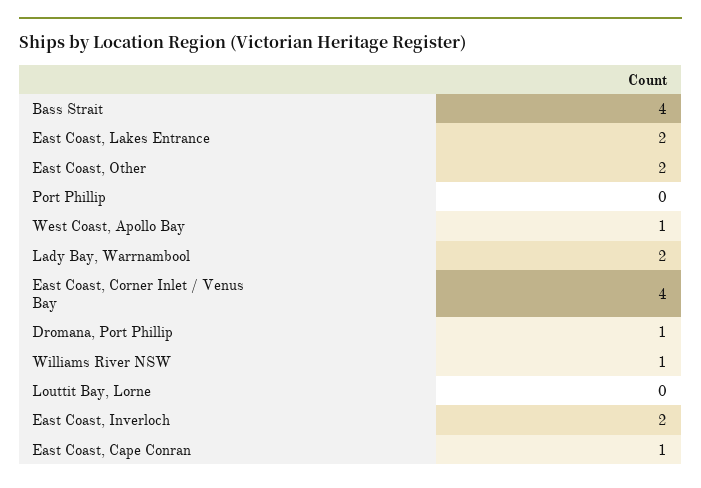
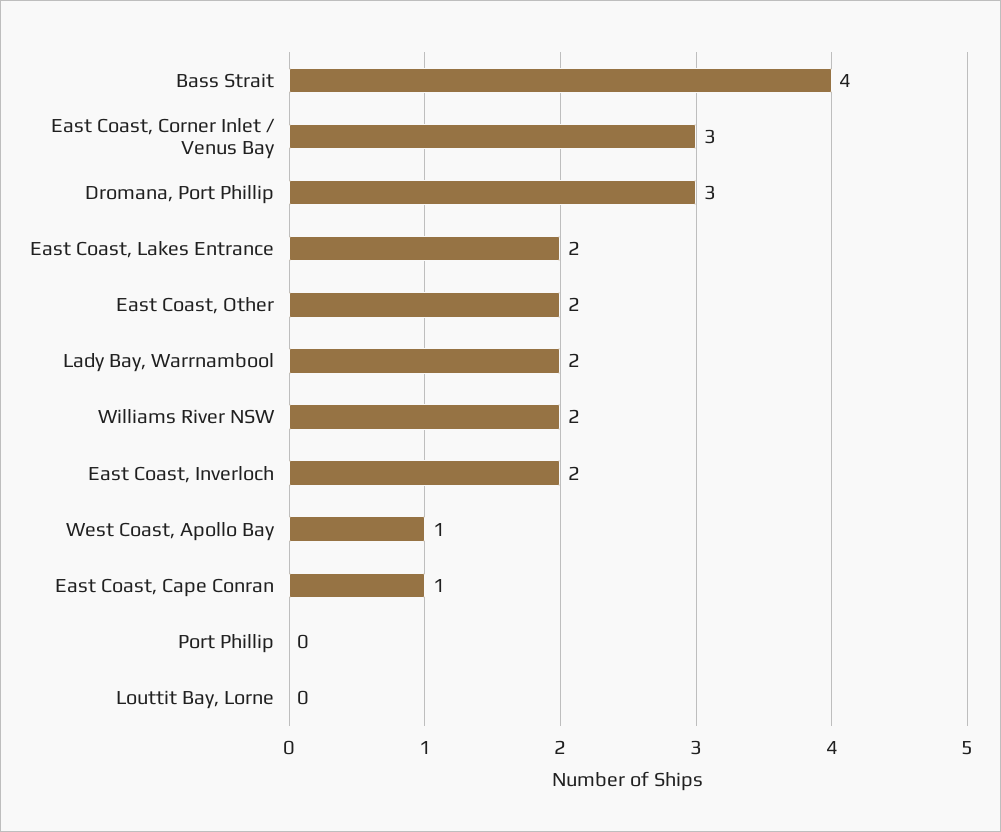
East Coast, Corner Inlet / Venus Bay: 4 -> 3
Dromana, Port Phillip: 1 -> 3
Williams River NSW: 1 -> 2

